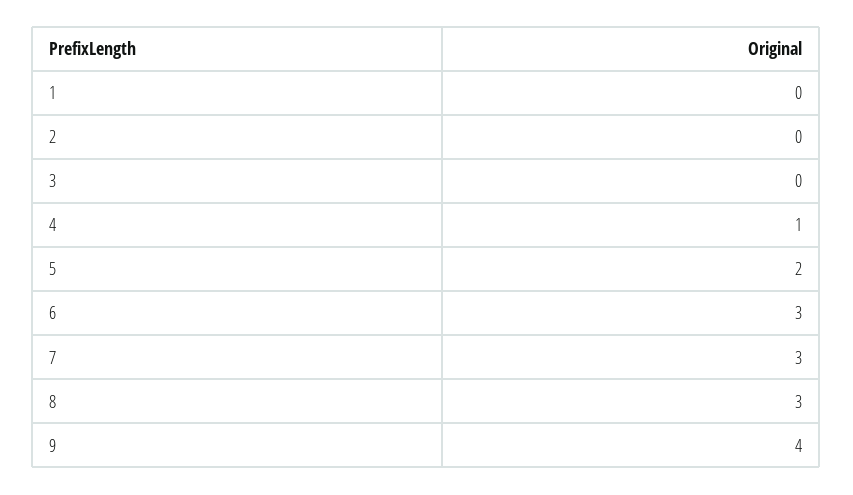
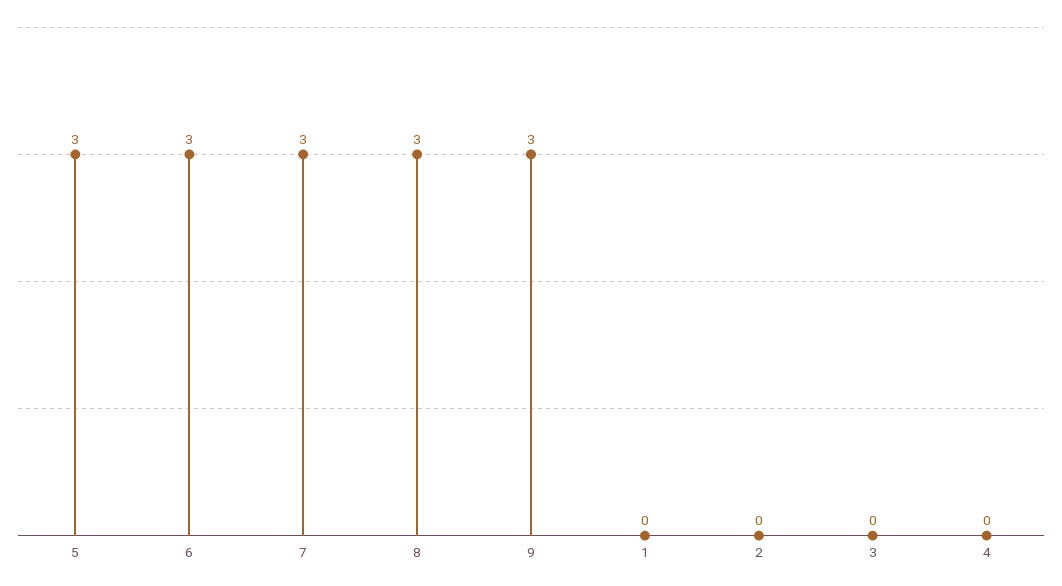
4: 1 -> 0
5: 2 -> 3
9: 4 -> 3

